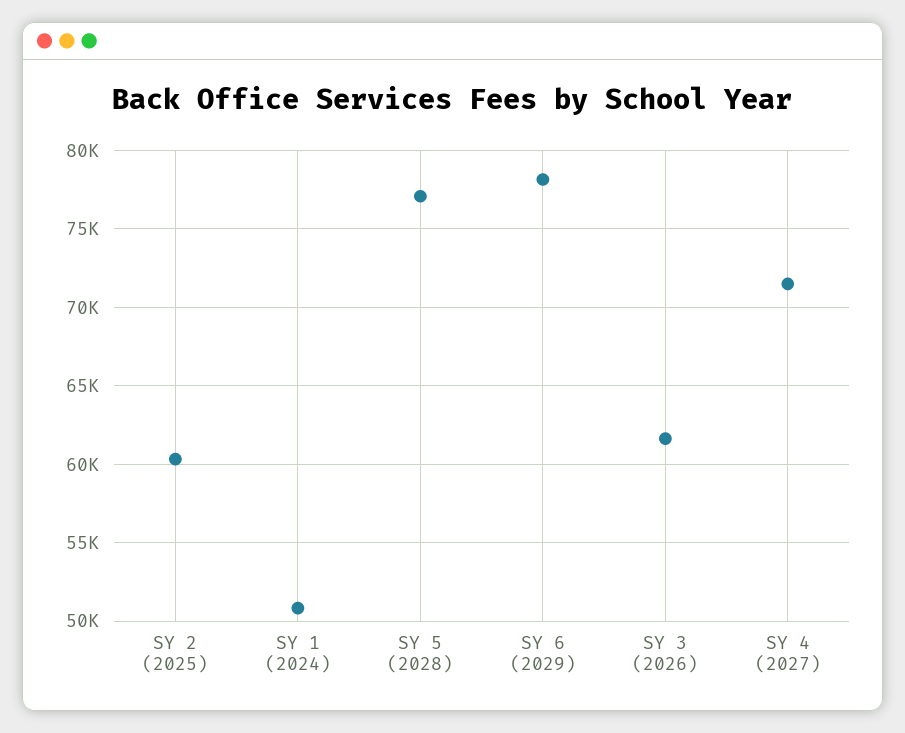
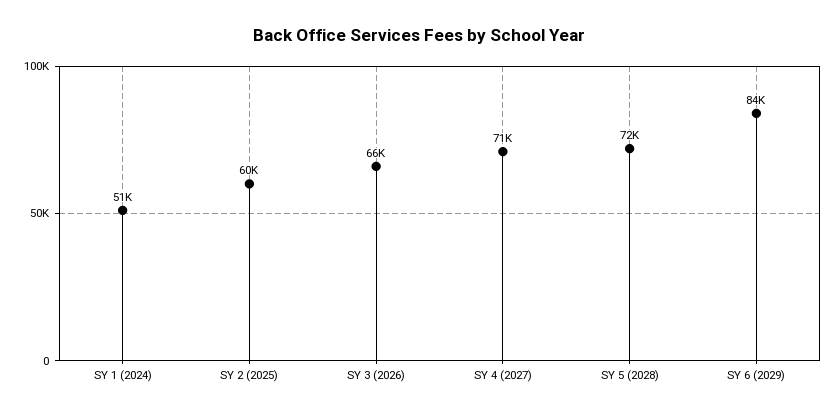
SY 5 (2028): 77000 -> 72000
SY 6 (2029): 78000 -> 84000
SY 3 (2026): 61500 -> 66000

